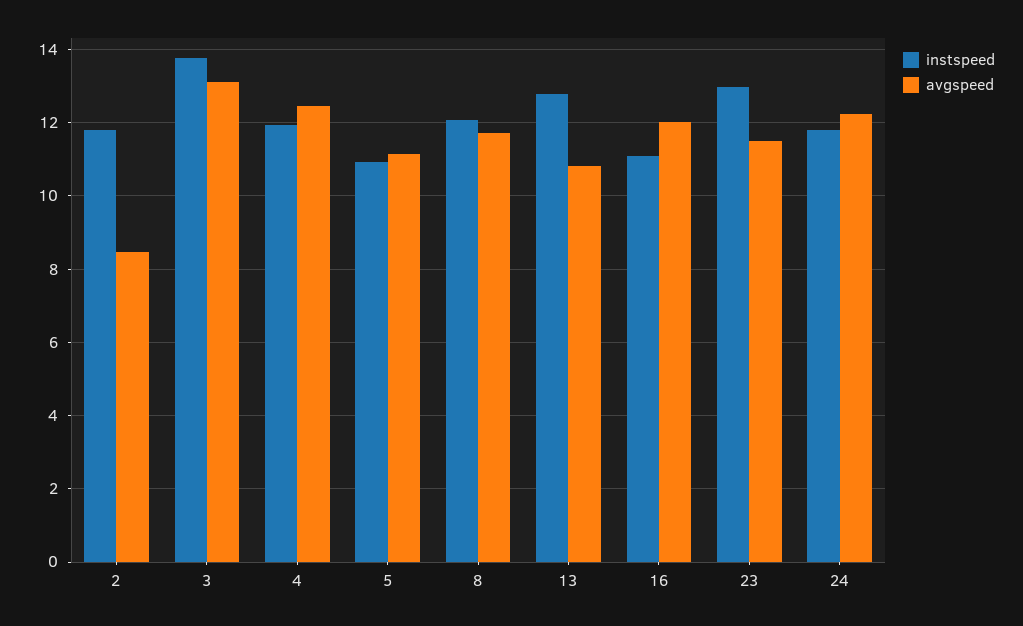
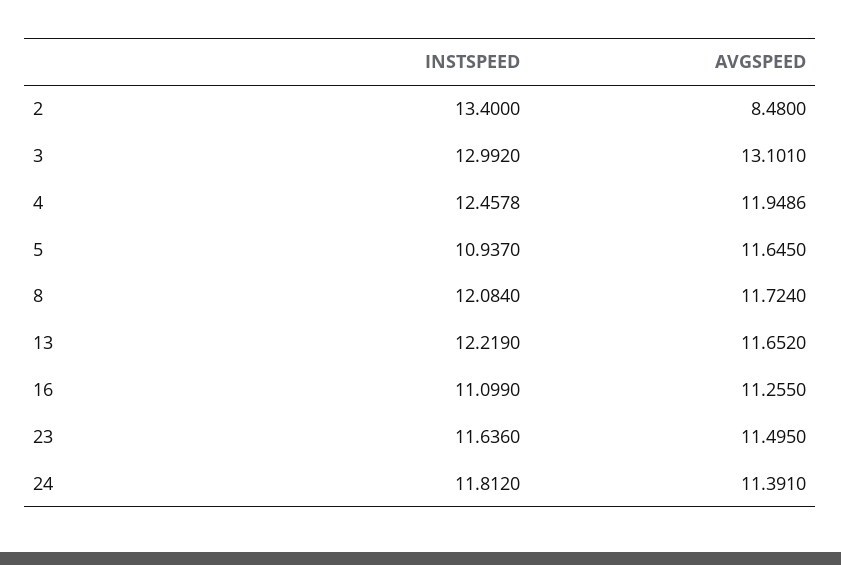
instspeed, 2: 11.8 -> 13.4
instspeed, 3: 13.8 -> 12.992
instspeed, 4: 12 -> 12.4578
avgspeed, 4: 12.4 -> 11.9486
avgspeed, 5: 11.2 -> 11.645
instspeed, 13: 12.8 -> 12.219
avgspeed, 13: 10.8 -> 11.652
avgspeed, 16: 12 -> 11.255
instspeed, 23: 13 -> 11.636
avgspeed, 24: 12.2 -> 11.391

